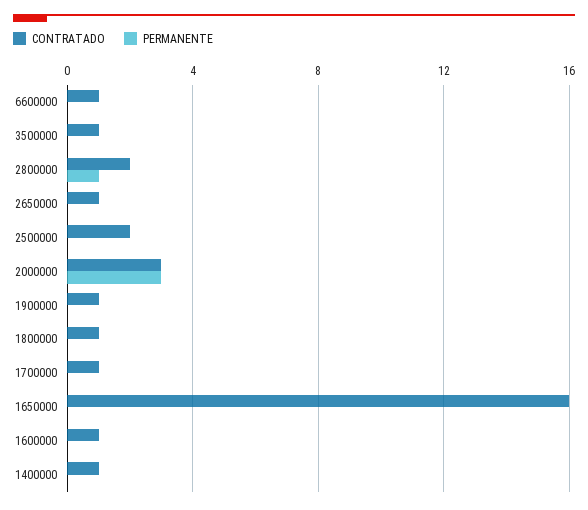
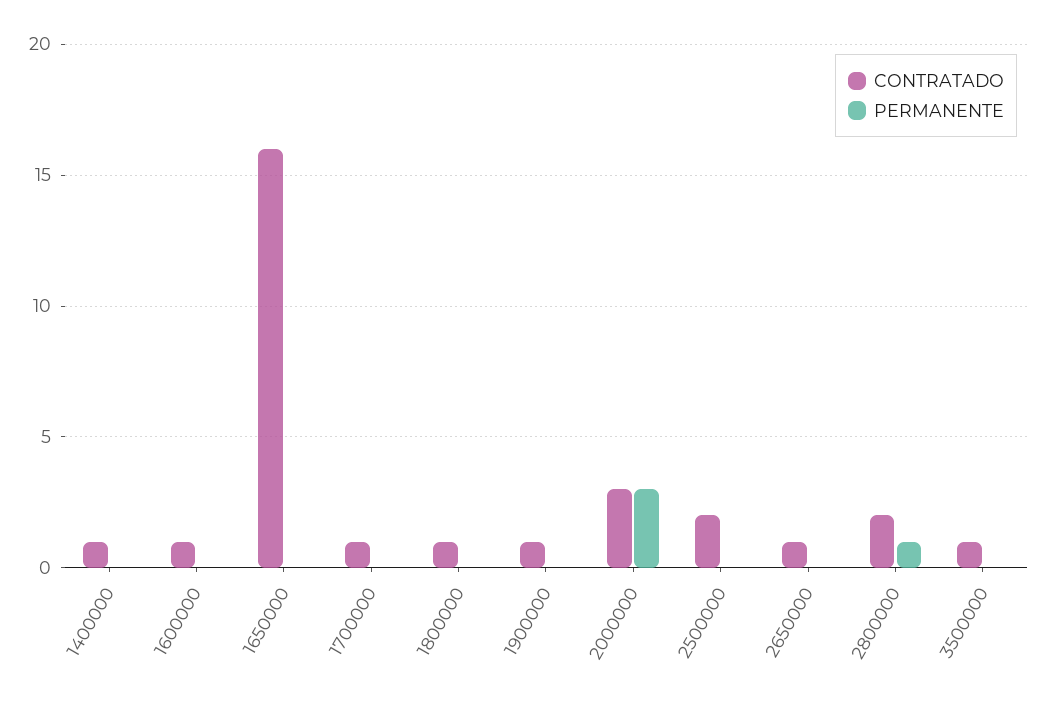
CONTRATADO, 6600000: 1 -> none
PERMANENTE, 6600000: 0 -> none

